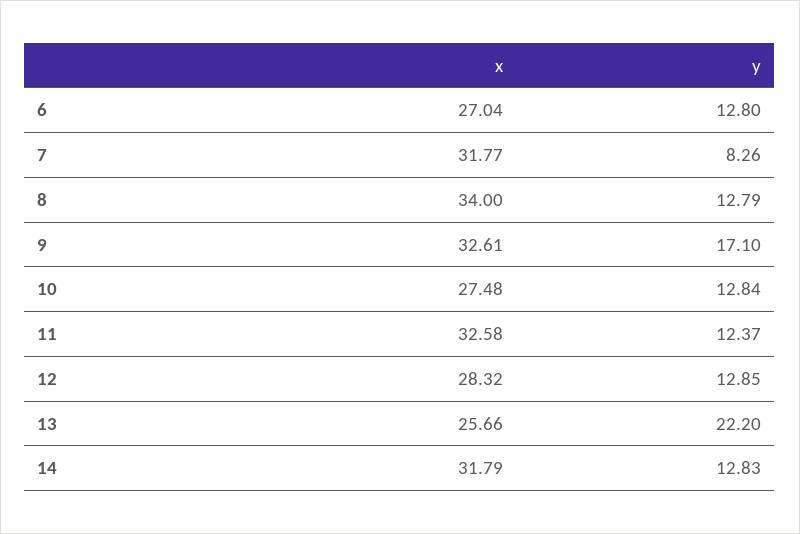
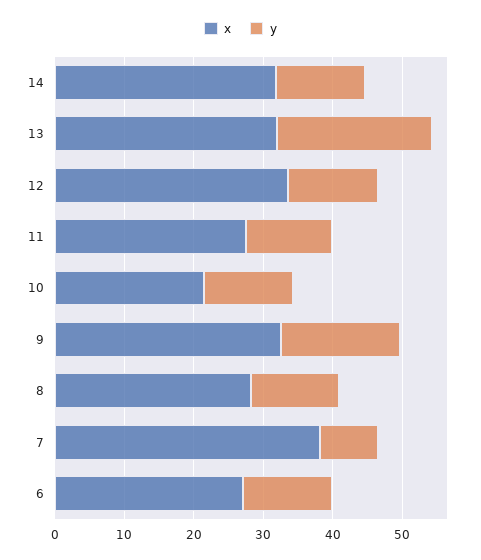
x, 7: 31.77 -> 38
x, 8: 34 -> 28
x, 10: 27.48 -> 22
x, 11: 32.58 -> 28
x, 12: 28.32 -> 34
x, 13: 25.66 -> 32

